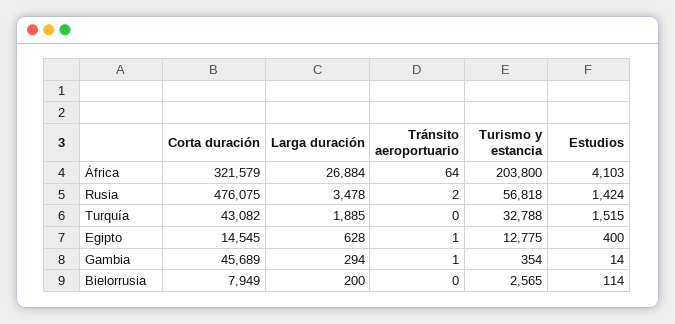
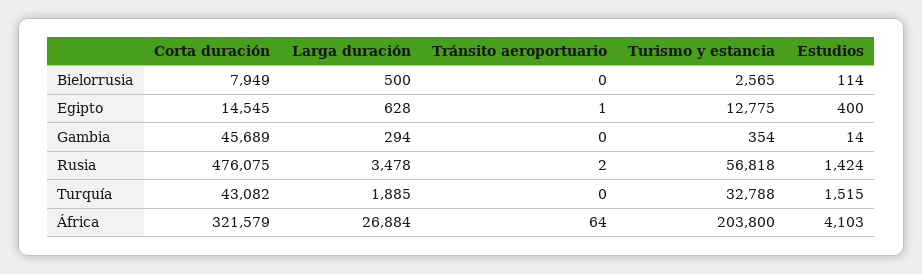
Tránsito aeroportuario, Gambia: 1 -> 0
Larga duración, Bielorrusia: 200 -> 500

